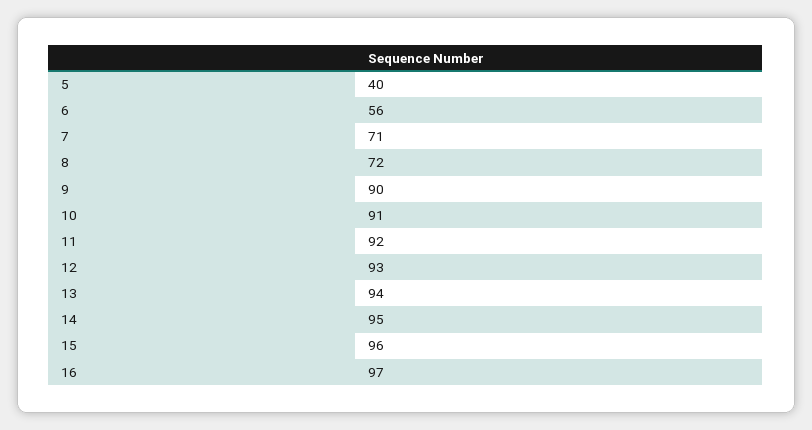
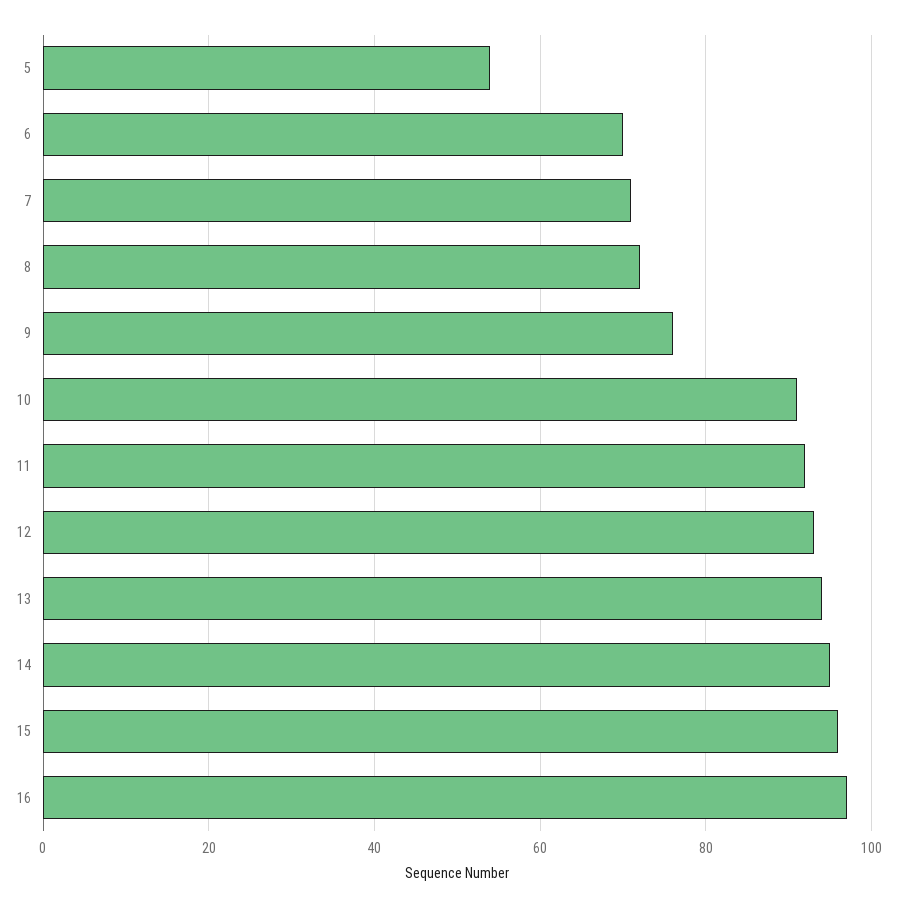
5: 40 -> 55
6: 56 -> 70
9: 90 -> 75

